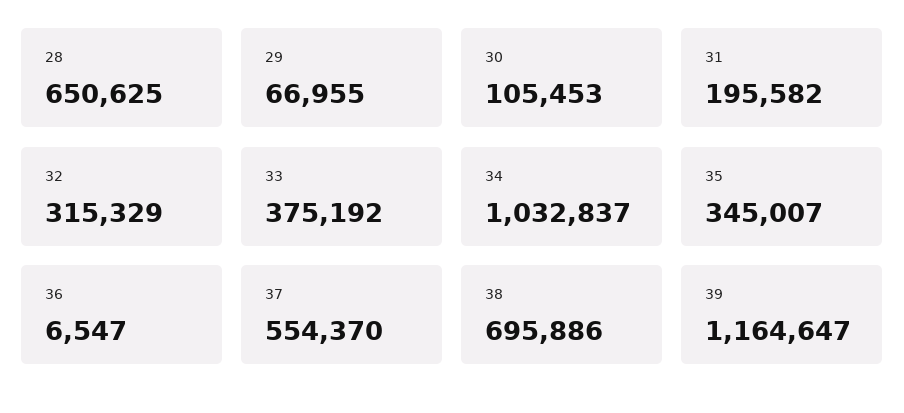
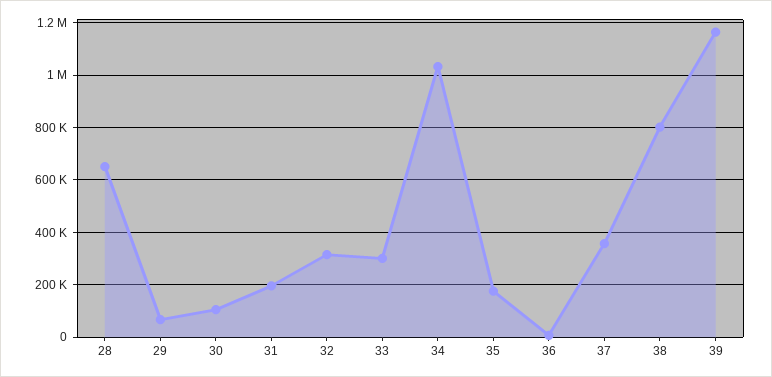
33: 375192 -> 300000
35: 345007 -> 175000
37: 554370 -> 350000
38: 695886 -> 800000

